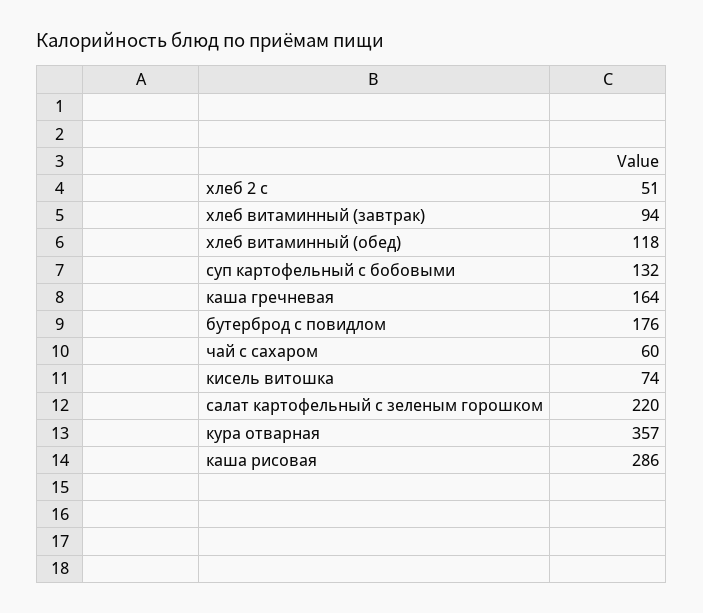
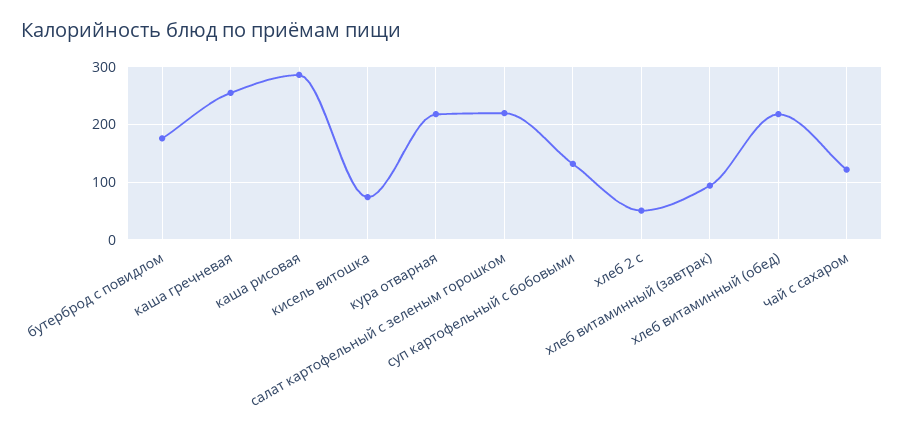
хлеб витаминный (обед): 118 -> 220
каша гречневая: 164 -> 260
чай с сахаром: 60 -> 120
кура отварная: 357 -> 220

